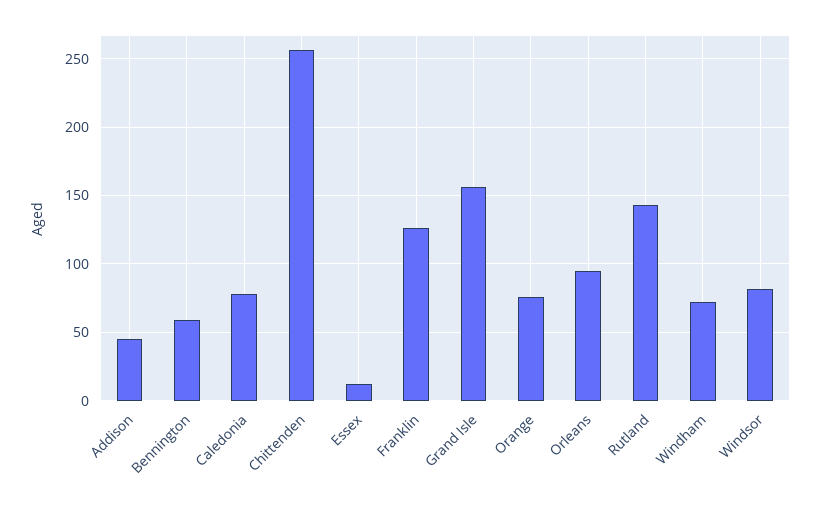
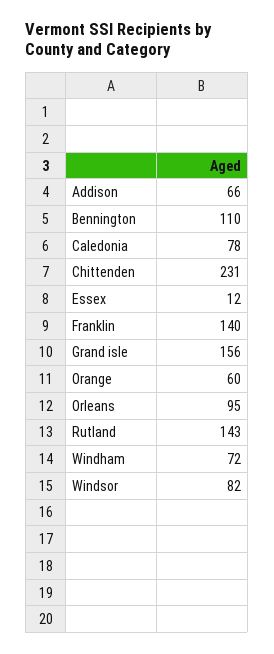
Addison: 45 -> 66
Bennington: 60 -> 110
Chittenden: 255 -> 231
Franklin: 125 -> 140
Orange: 75 -> 60

